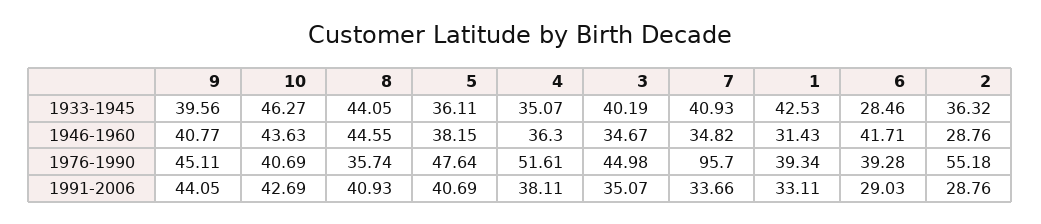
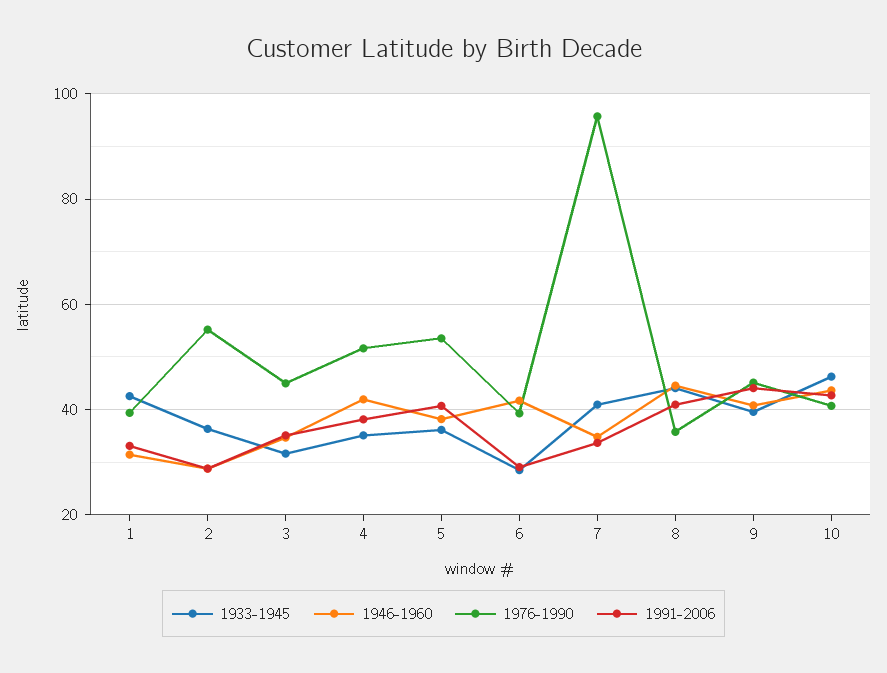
1933-1945, 3: 40.19 -> 32
1946-1960, 4: 36.3 -> 42
1976-1990, 5: 47.64 -> 54

